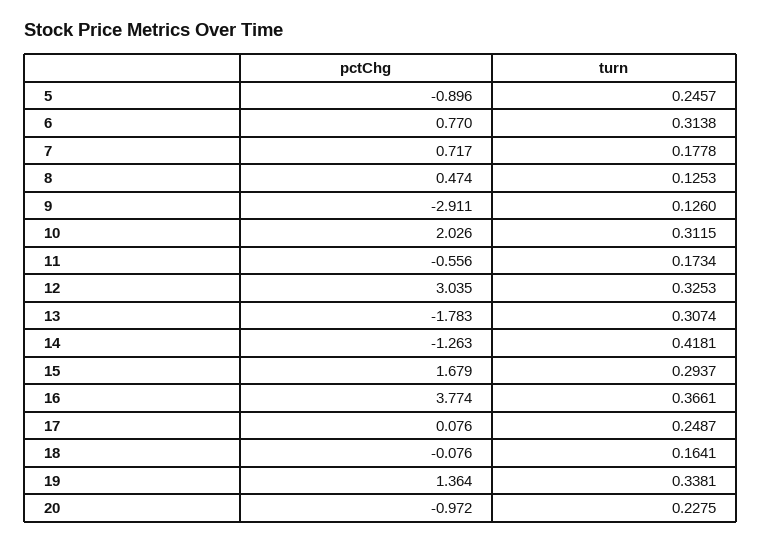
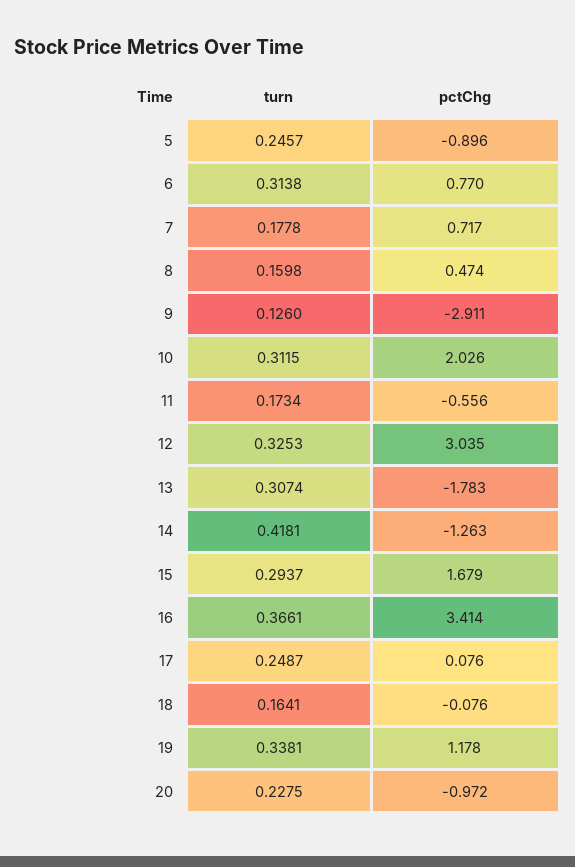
turn, 8: 0.1253 -> 0.1598
pctChg, 16: 3.774 -> 3.414
pctChg, 19: 1.364 -> 1.178

